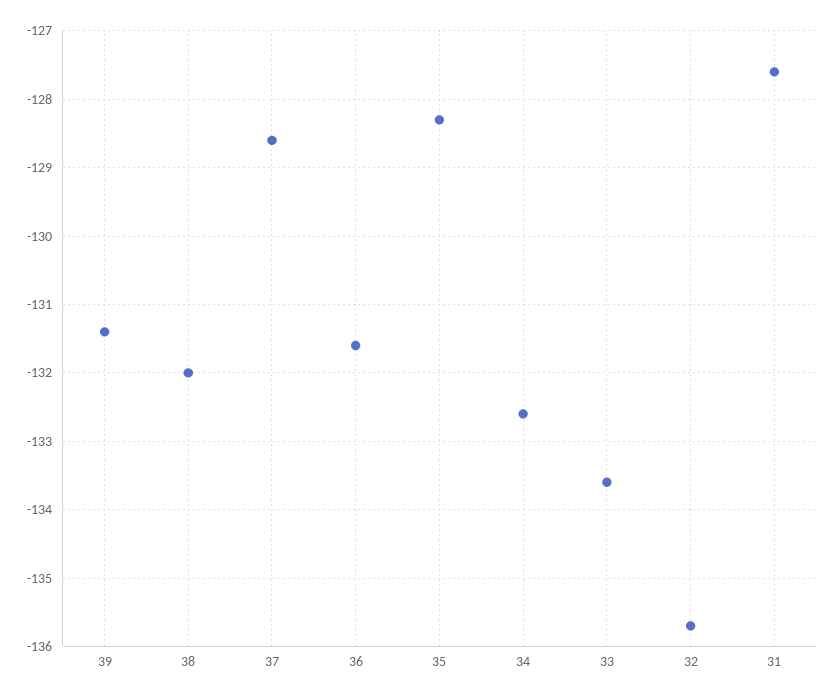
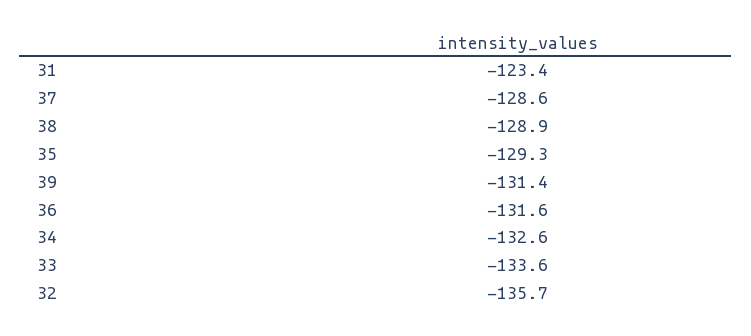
38: -132 -> -128.9
35: -128.3 -> -129.3
31: -127.6 -> -123.4

